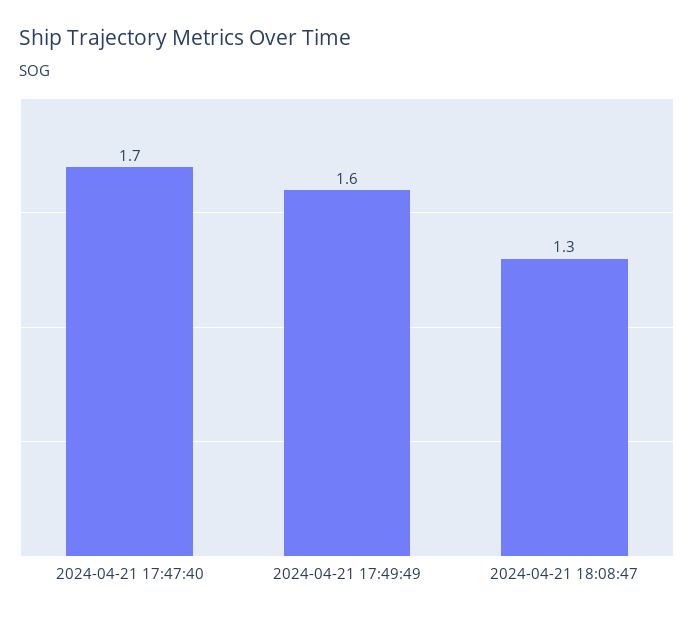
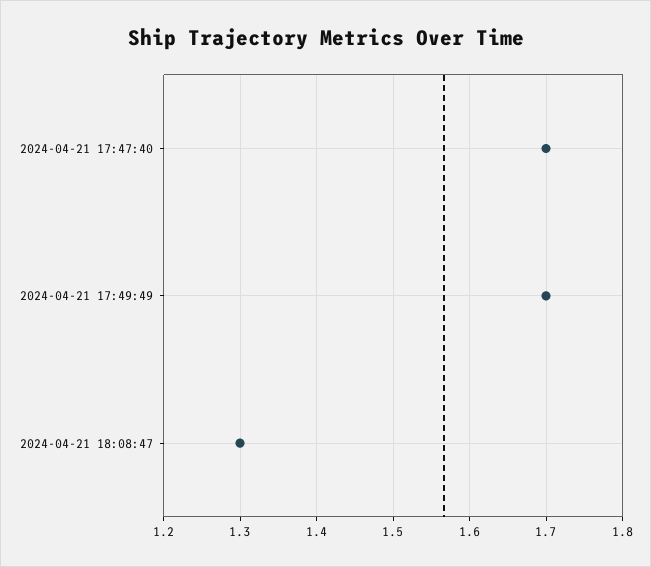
2024-04-21 17:49:49: 1.6 -> 1.7

